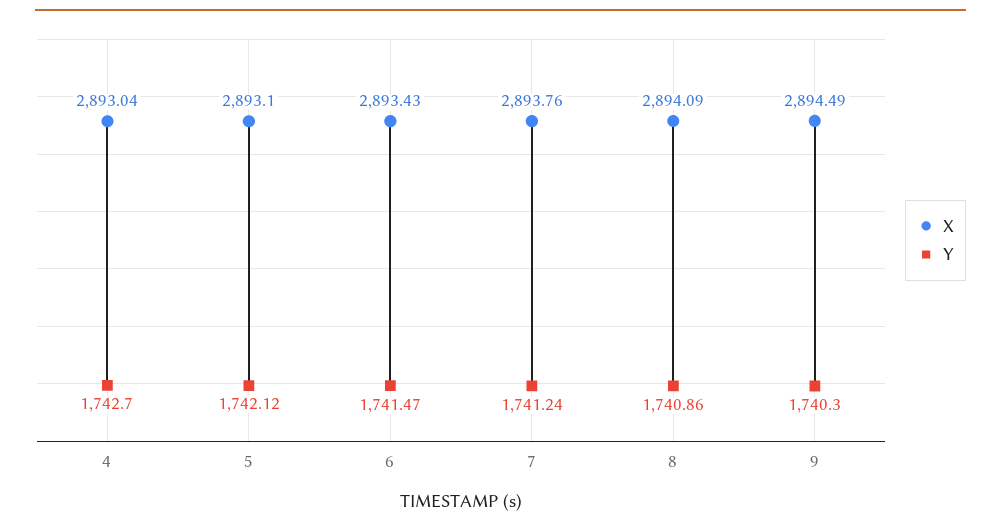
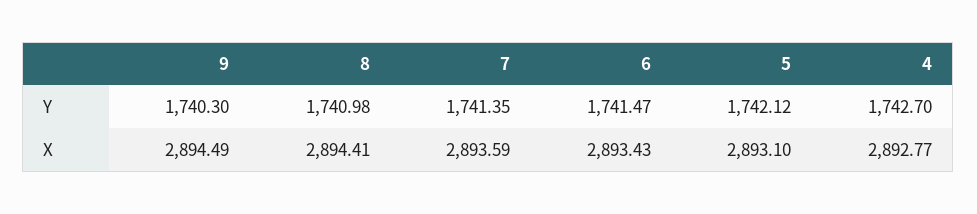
X, 4: 2893.04 -> 2892.77
X, 7: 2893.76 -> 2893.59
Y, 7: 1741.24 -> 1741.35
X, 8: 2894.09 -> 2894.41
Y, 8: 1740.86 -> 1740.98

